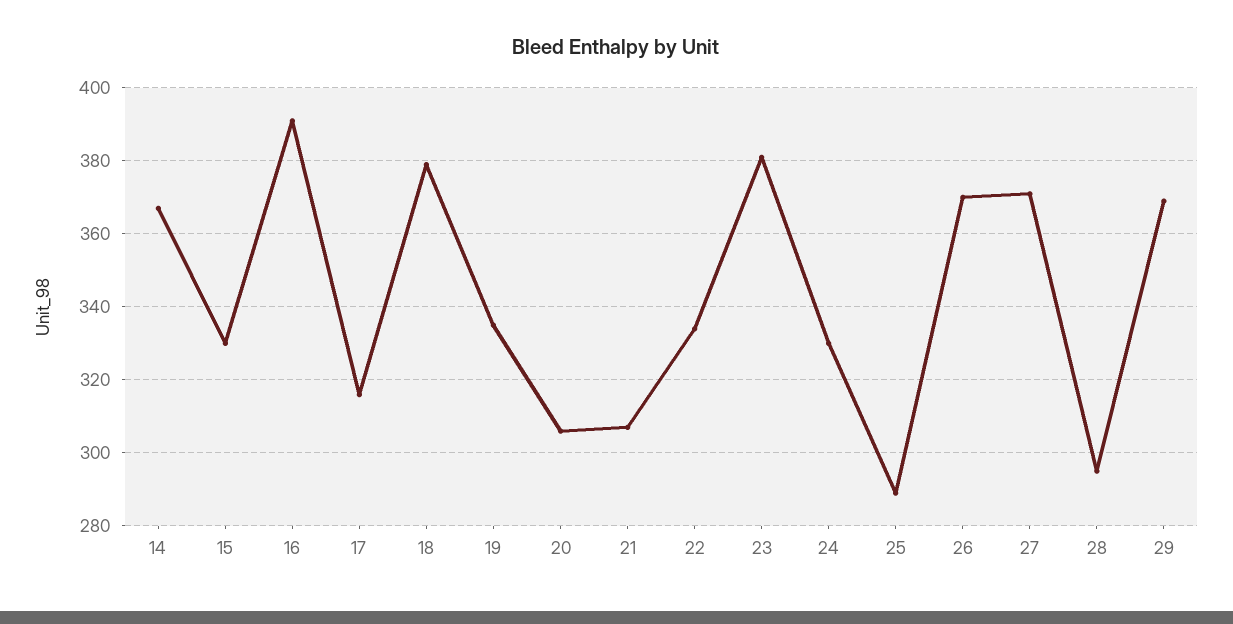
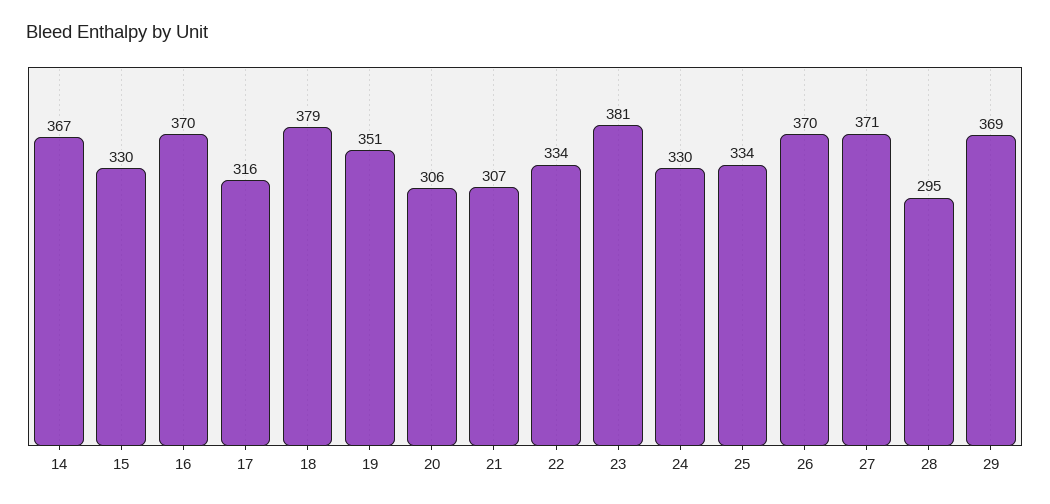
16: 390 -> 370
19: 335 -> 351
25: 290 -> 334

